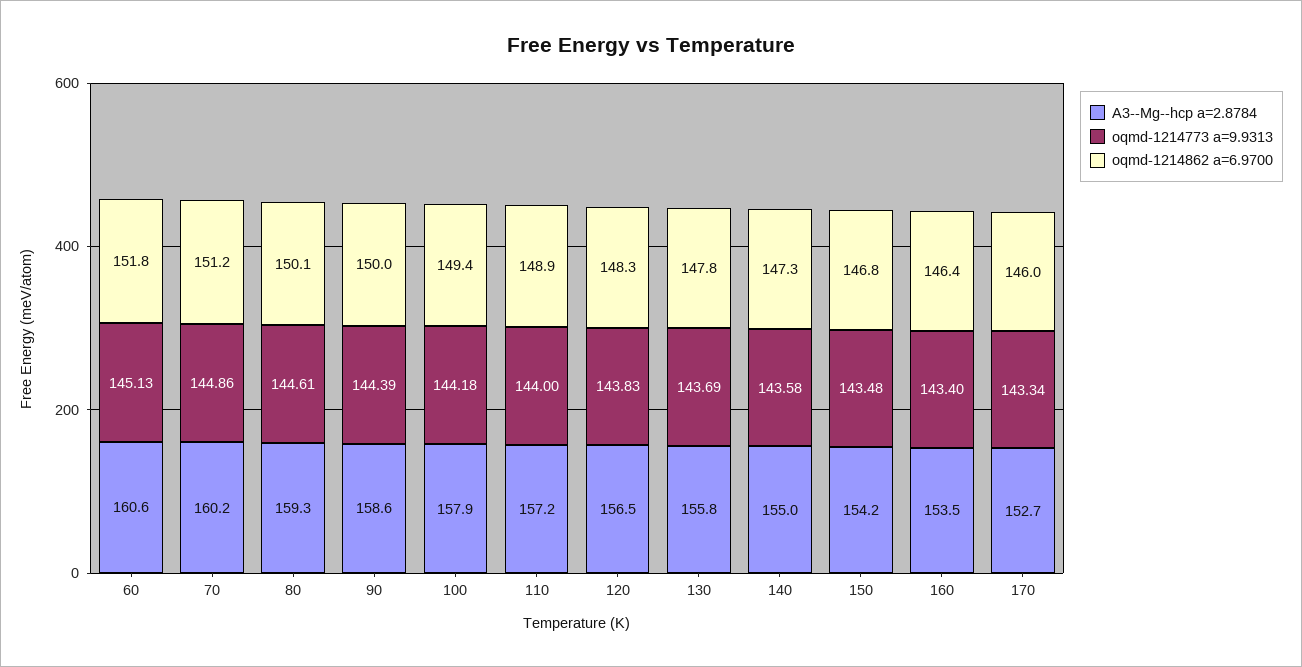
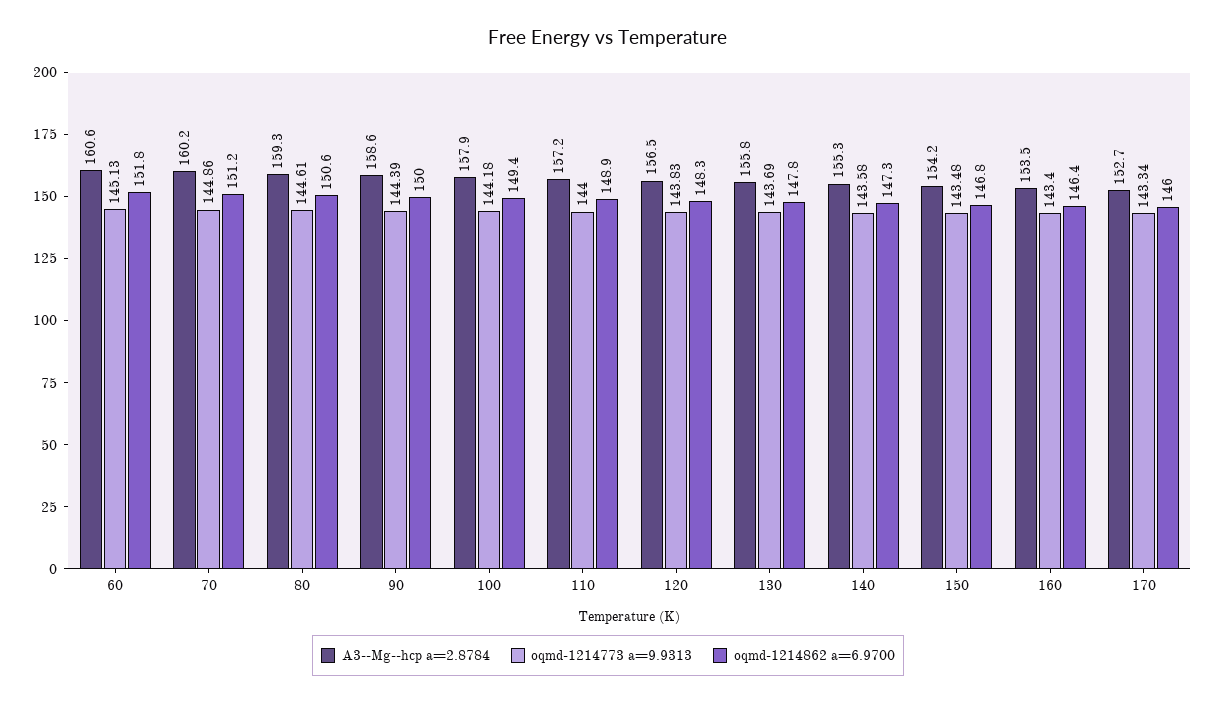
oqmd-1214862 a=6.9700, 80: 150.1 -> 150.6
A3--Mg--hcp a=2.8784, 140: 155 -> 155.3

